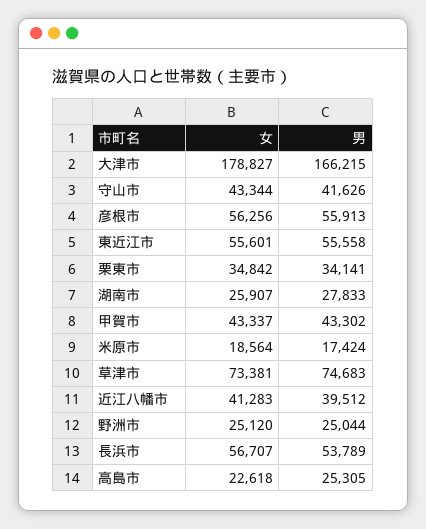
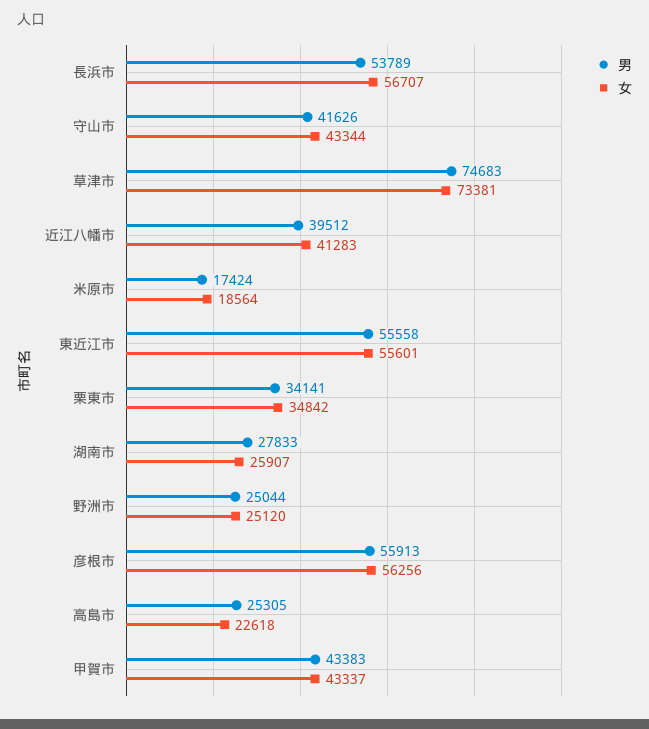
女, 大津市: 178827 -> none
男, 大津市: 166215 -> none
男, 甲賀市: 43302 -> 43383

